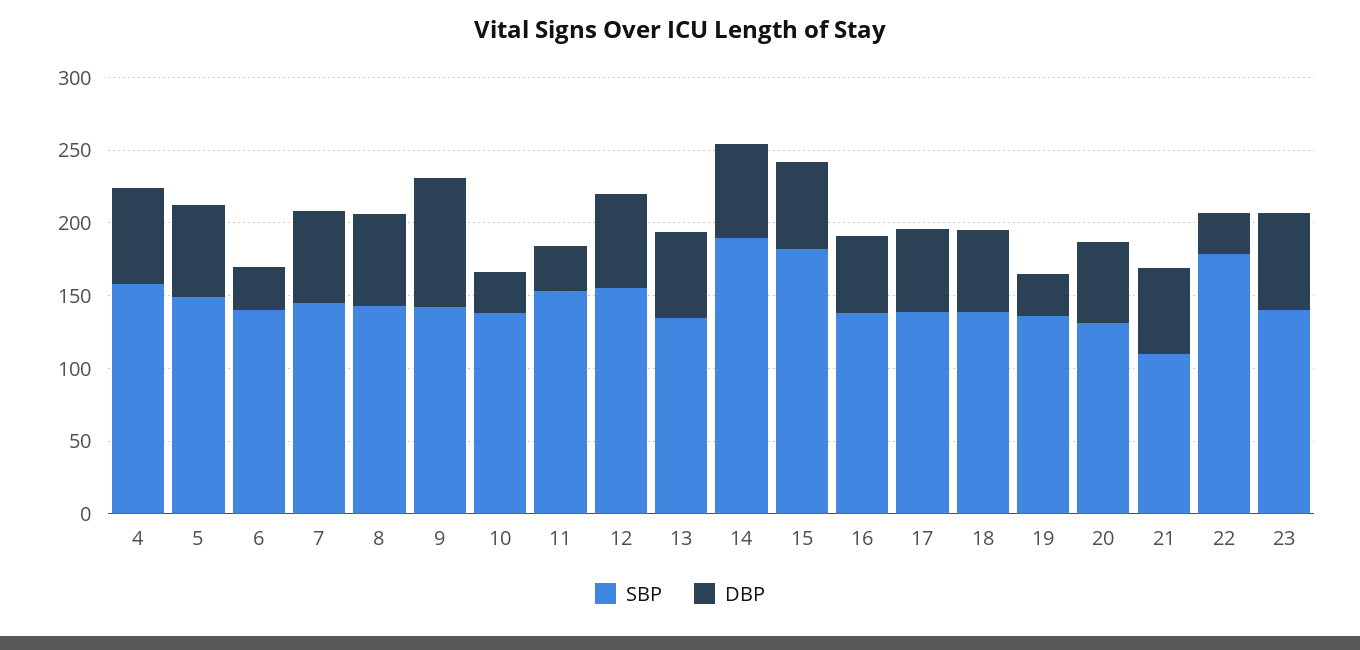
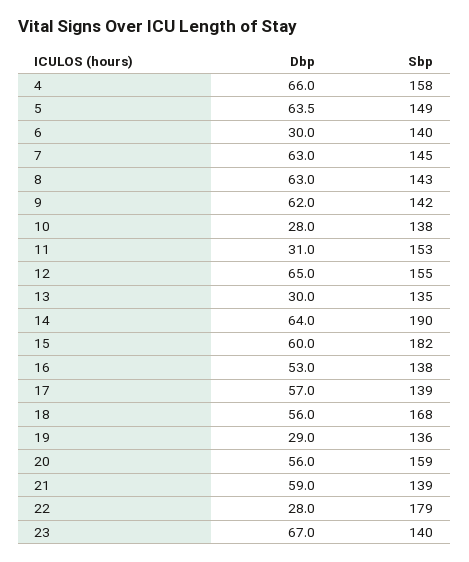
DBP, 9: 90 -> 62
DBP, 13: 60 -> 30
SBP, 18: 140 -> 168
SBP, 20: 130 -> 159
SBP, 21: 110 -> 139

